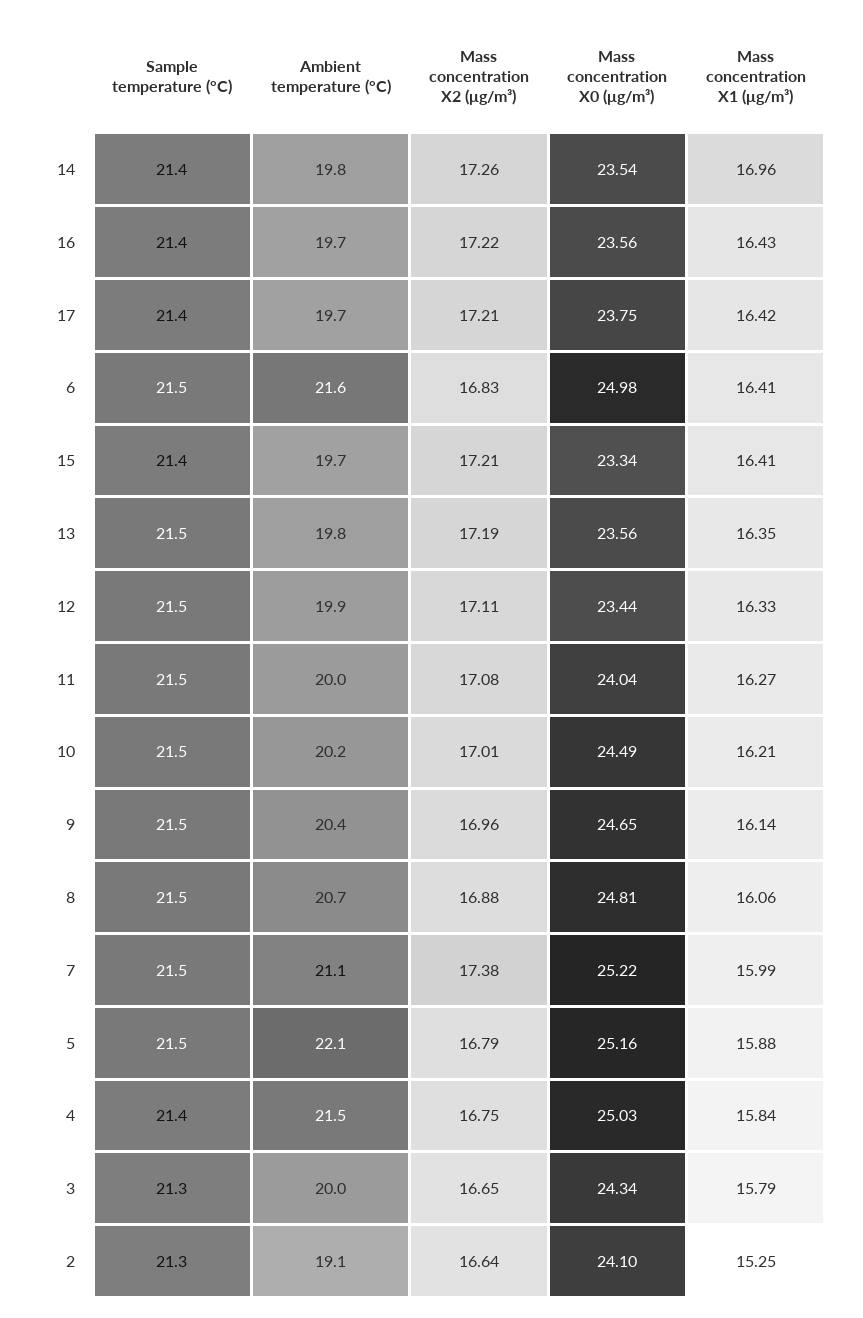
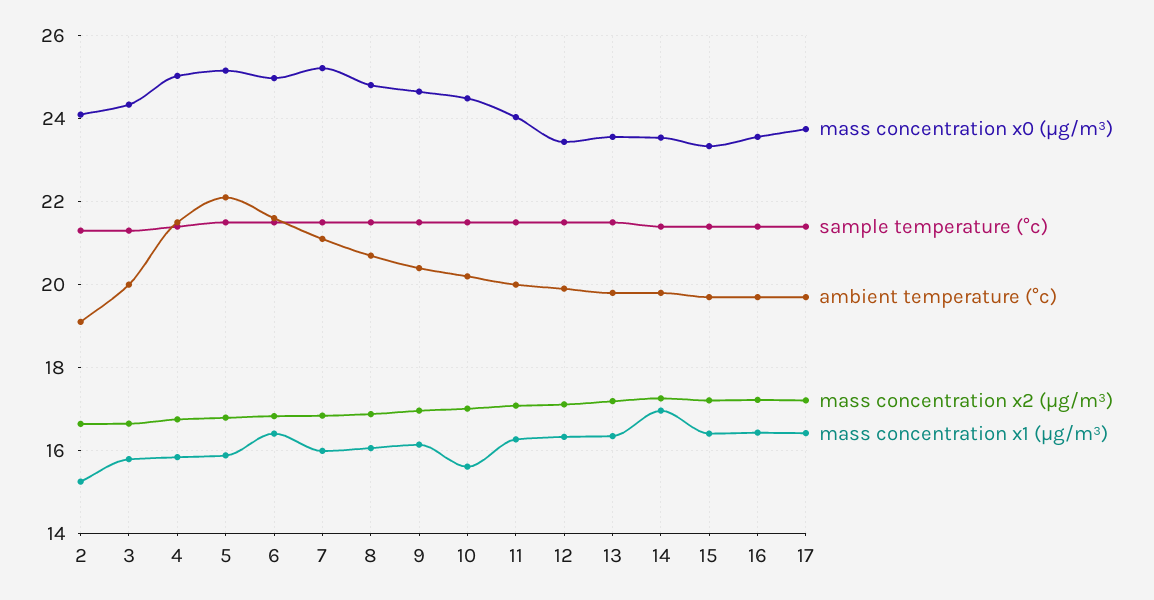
Mass concentration X1 (μg/m³), 10: 16.21 -> 15.6
Mass concentration X2 (μg/m³), 7: 17.38 -> 16.8

